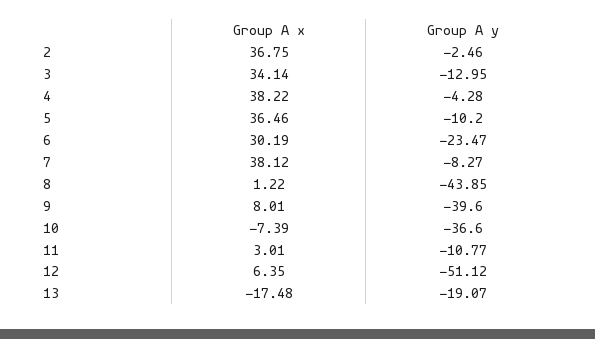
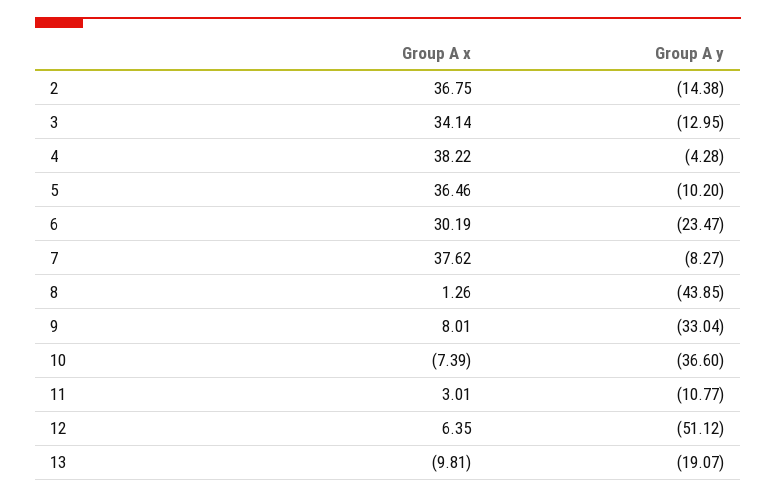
Group A y, 2: -2.46 -> -14.38
Group A x, 7: 38.12 -> 37.62
Group A x, 8: 1.22 -> 1.26
Group A y, 9: -39.6 -> -33.04
Group A x, 13: -17.48 -> -9.81

